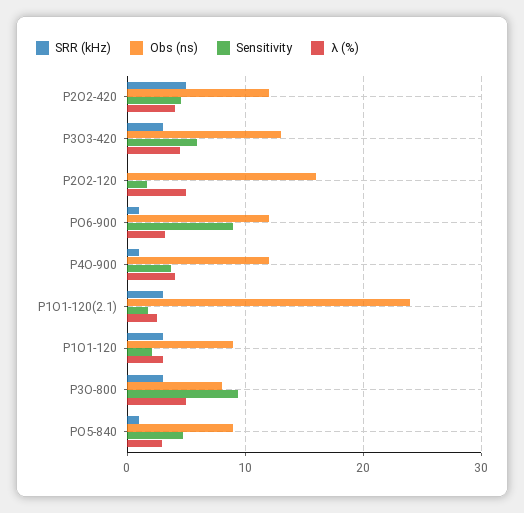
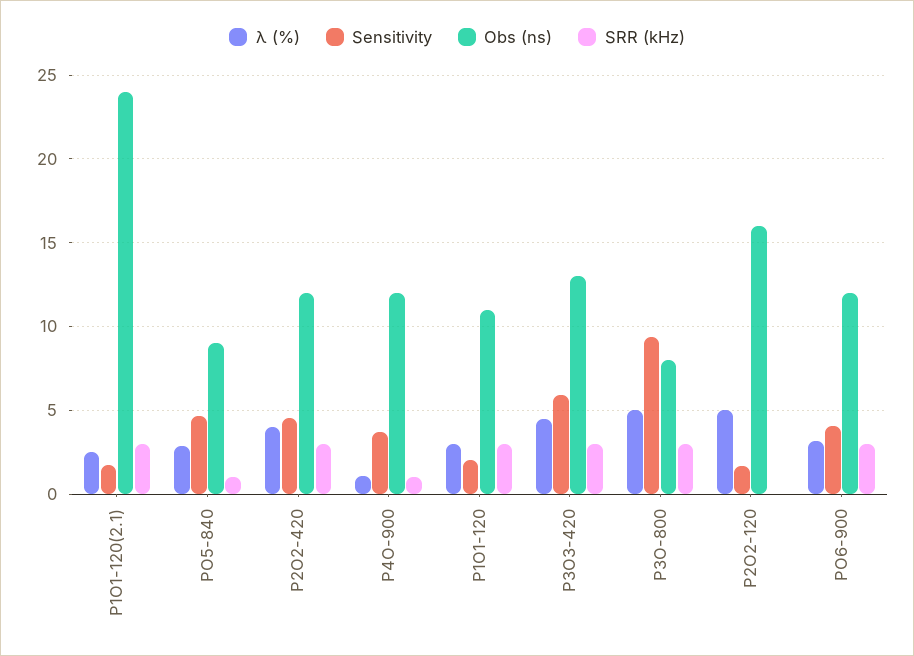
SRR (kHz), P2O2-420: 5 -> 3
SRR (kHz), PO6-900: 1 -> 3
Sensitivity, PO6-900: 9 -> 4
λ (%), P4O-900: 4 -> 1
Obs (ns), P1O1-120: 9 -> 11

